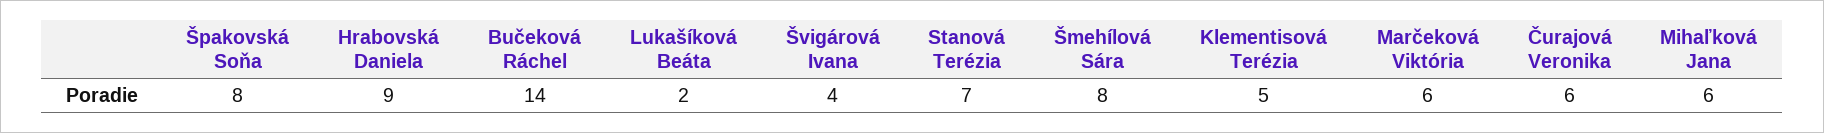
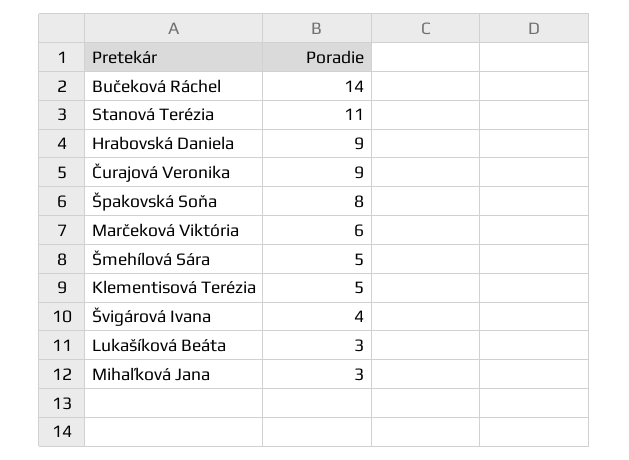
Lukašíková Beáta: 2 -> 3
Stanová Terézia: 7 -> 11
Šmehílová Sára: 8 -> 5
Čurajová Veronika: 6 -> 9
Mihaľková Jana: 6 -> 3

